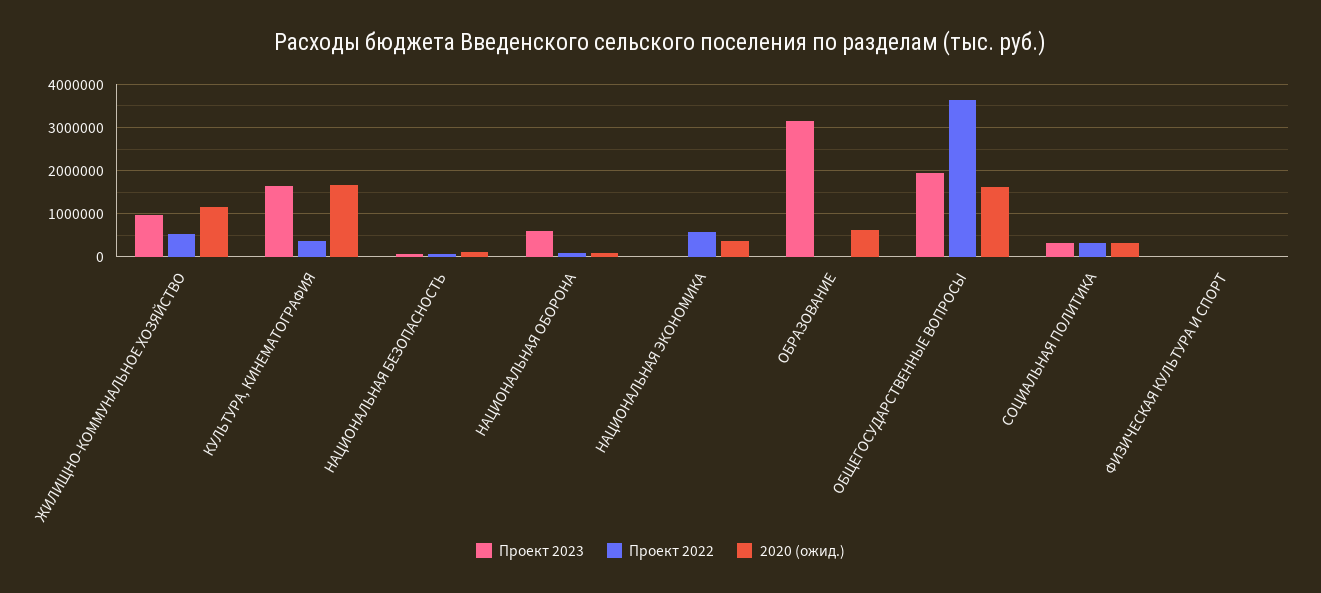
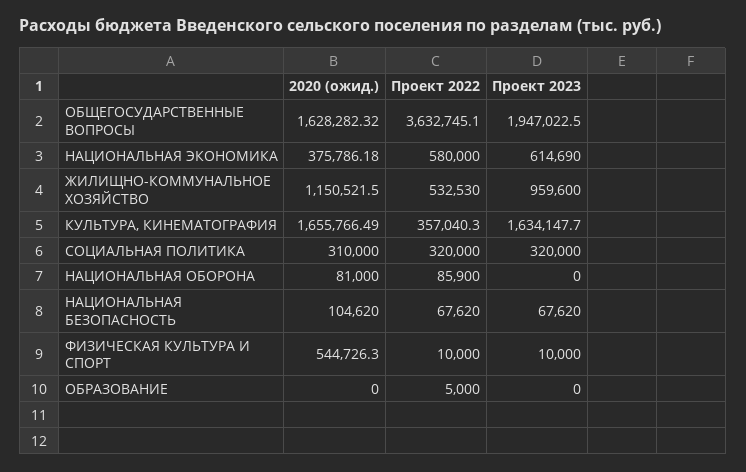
Проект 2023, НАЦИОНАЛЬНАЯ ОБОРОНА: 600000 -> 0
Проект 2023, НАЦИОНАЛЬНАЯ ЭКОНОМИКА: 0 -> 614690
Проект 2023, ОБРАЗОВАНИЕ: 3200000 -> 0
2020 (ожид.), ОБРАЗОВАНИЕ: 600000 -> 0
2020 (ожид.), ФИЗИЧЕСКАЯ КУЛЬТУРА И СПОРТ: 0 -> 544726.3

